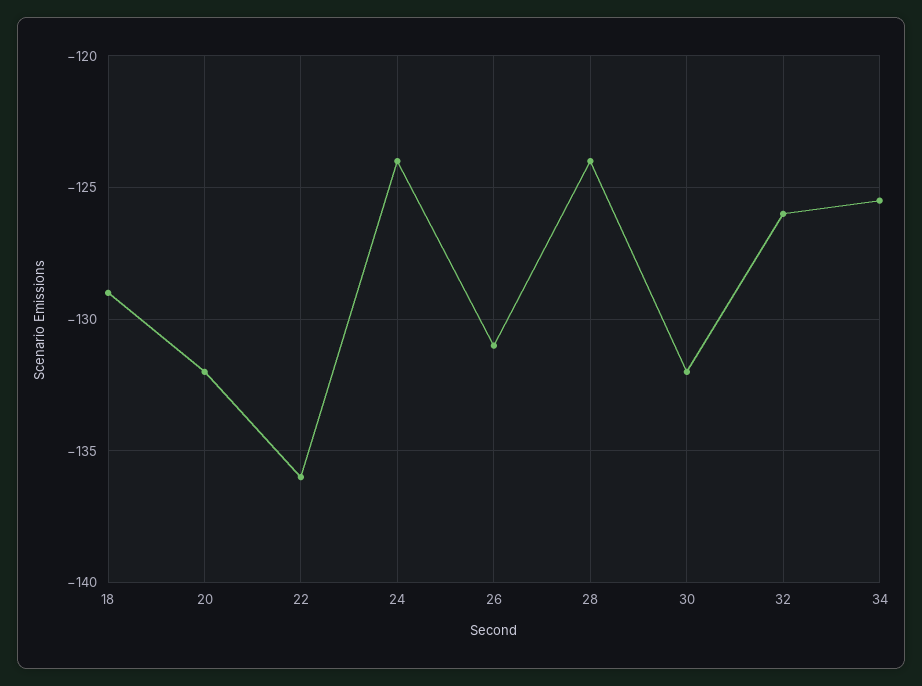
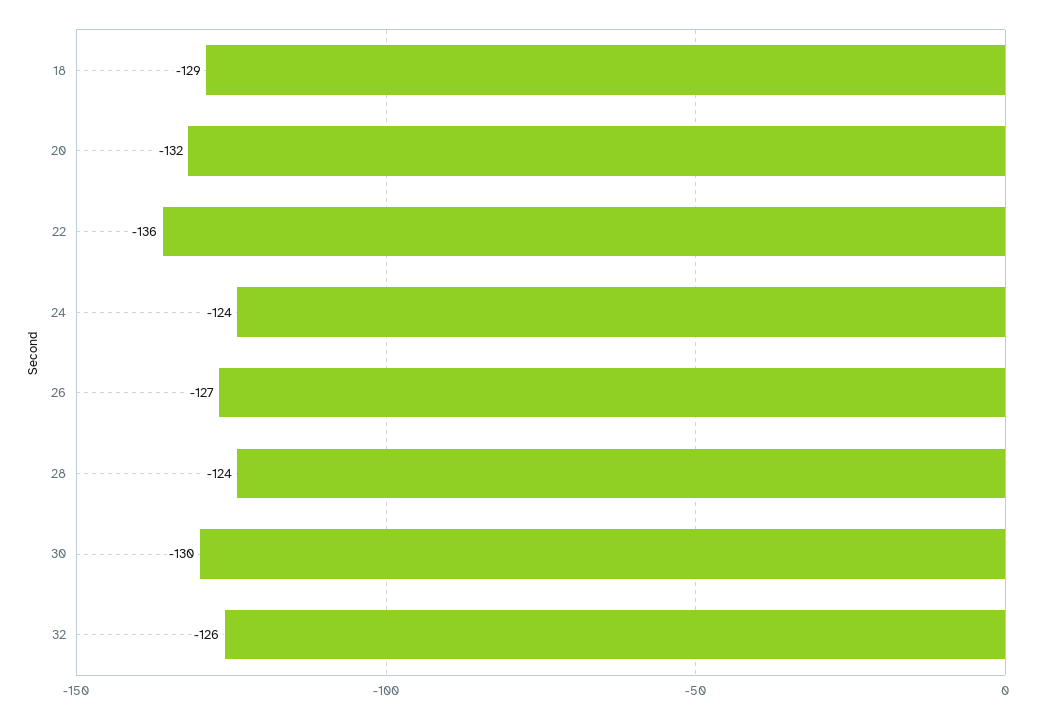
26: -131 -> -127
30: -132 -> -130
34: -125.5 -> none

